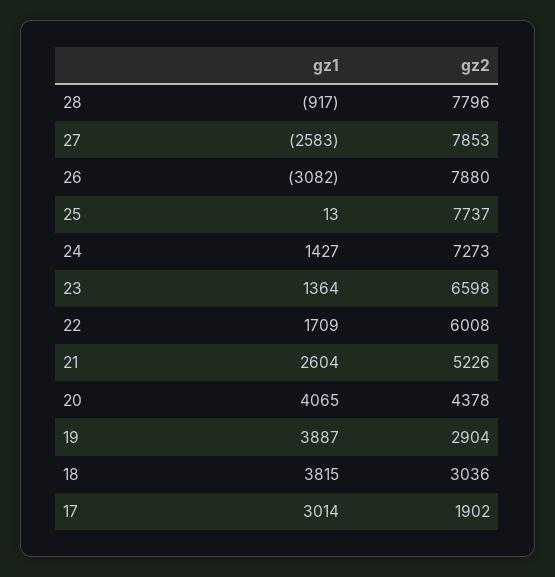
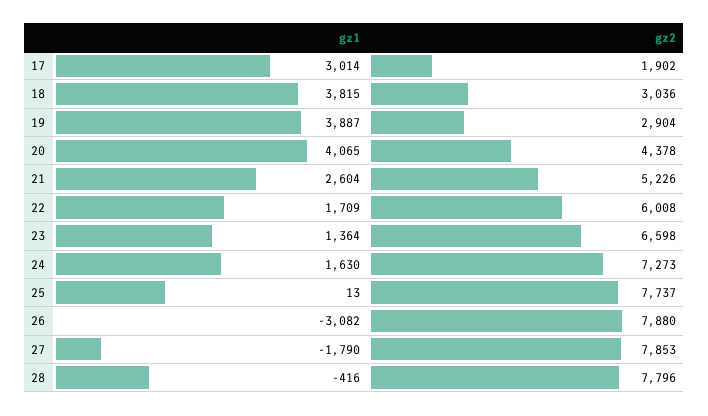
gz1, 28: -917 -> -416
gz1, 27: -2583 -> -1790
gz1, 24: 1427 -> 1630

